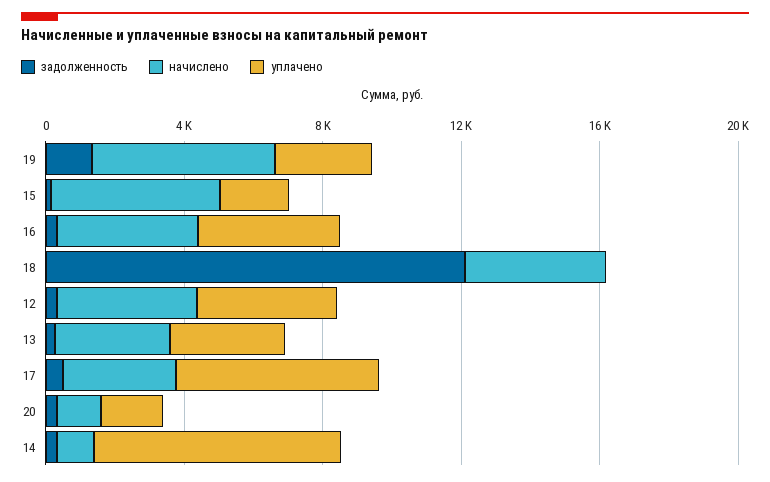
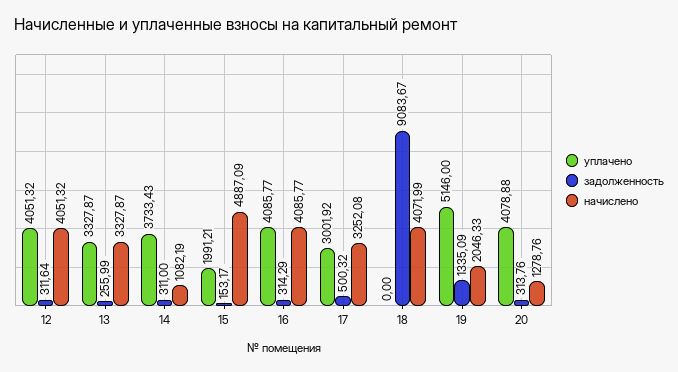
начислено, 19: 5000 -> 2046.33
уплачено, 19: 3000 -> 5146
задолженность, 18: 12000 -> 9083.67
уплачено, 17: 6000 -> 3001.92
уплачено, 20: 2000 -> 4078.88
уплачено, 14: 7000 -> 3733.43

